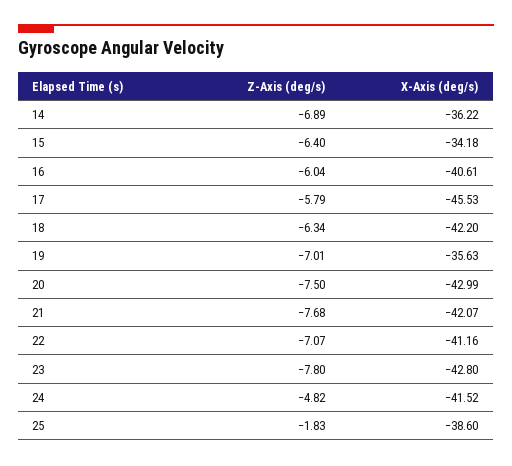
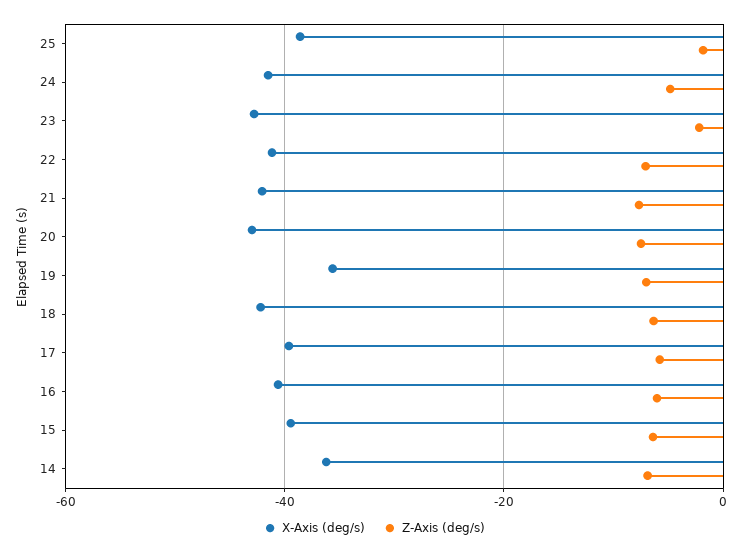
X-Axis (deg/s), 15: -34.18 -> -40
X-Axis (deg/s), 17: -45.53 -> -40
Z-Axis (deg/s), 23: -7.8 -> -2

